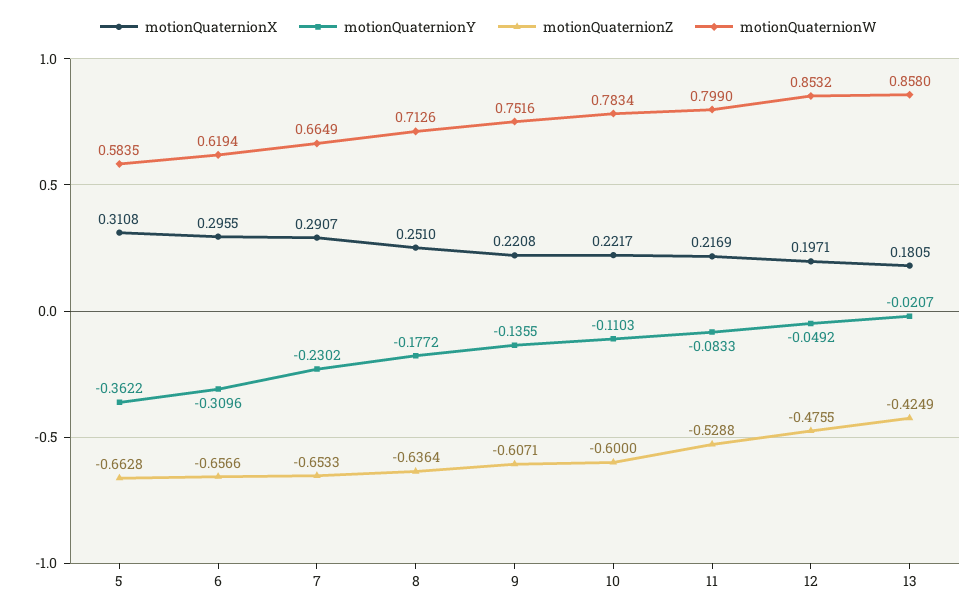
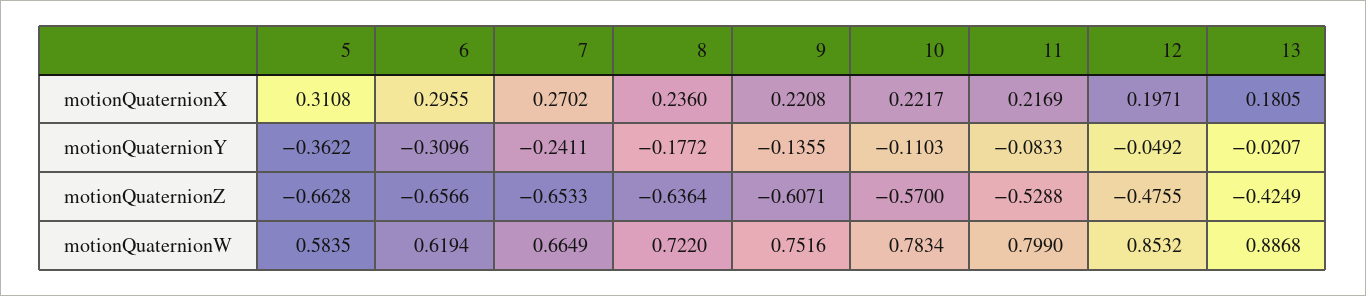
motionQuaternionX, 7: 0.2907 -> 0.2702
motionQuaternionY, 7: -0.2302 -> -0.2411
motionQuaternionX, 8: 0.251 -> 0.236
motionQuaternionW, 8: 0.7126 -> 0.722
motionQuaternionZ, 10: -0.6 -> -0.57
motionQuaternionW, 13: 0.858 -> 0.8868

